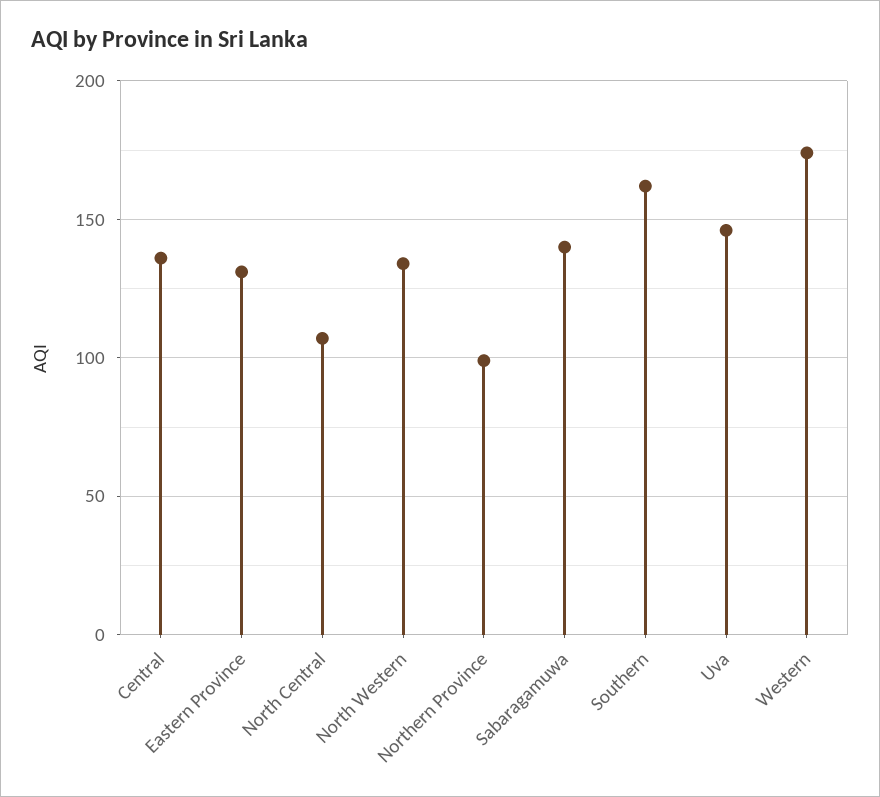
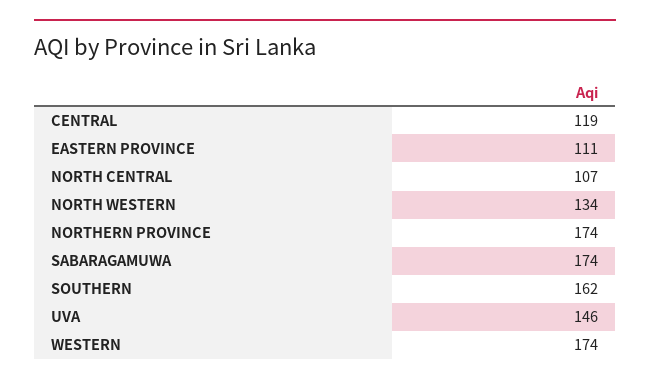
Central: 135 -> 119
Eastern Province: 130 -> 111
Northern Province: 100 -> 174
Sabaragamuwa: 140 -> 174

